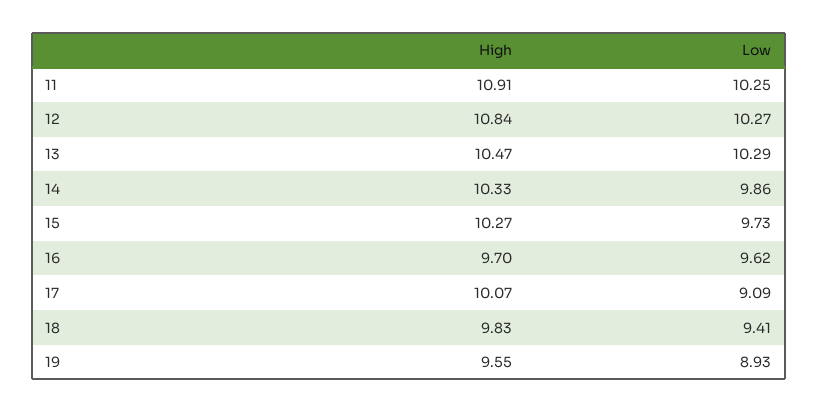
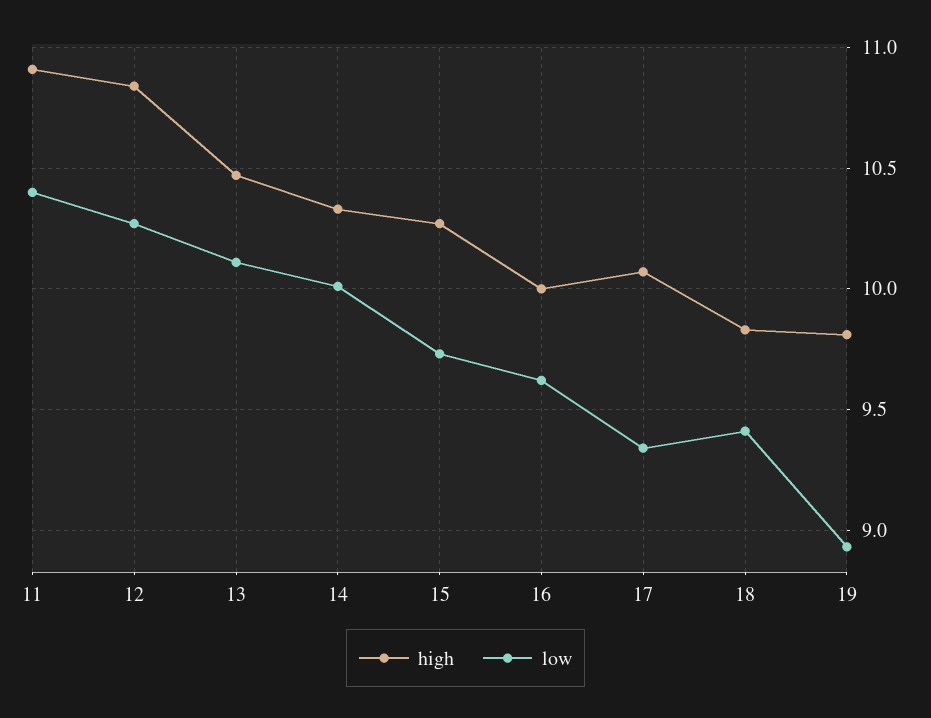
Low, 11: 10.25 -> 10.4
Low, 13: 10.29 -> 10.1
Low, 14: 9.86 -> 10
High, 16: 9.7 -> 10
Low, 17: 9.09 -> 9.35
High, 19: 9.55 -> 9.8

